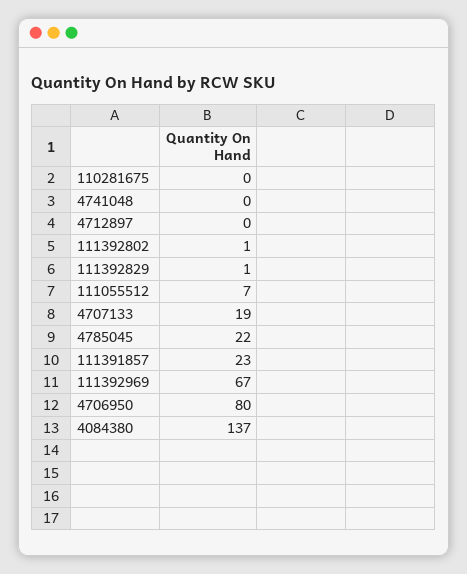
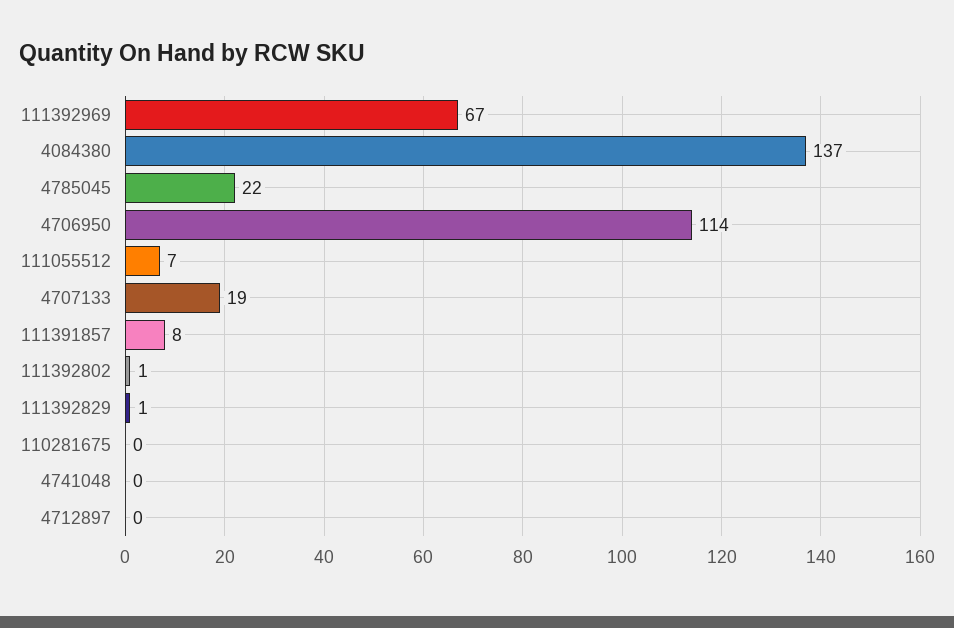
111391857: 23 -> 8
4706950: 80 -> 114

